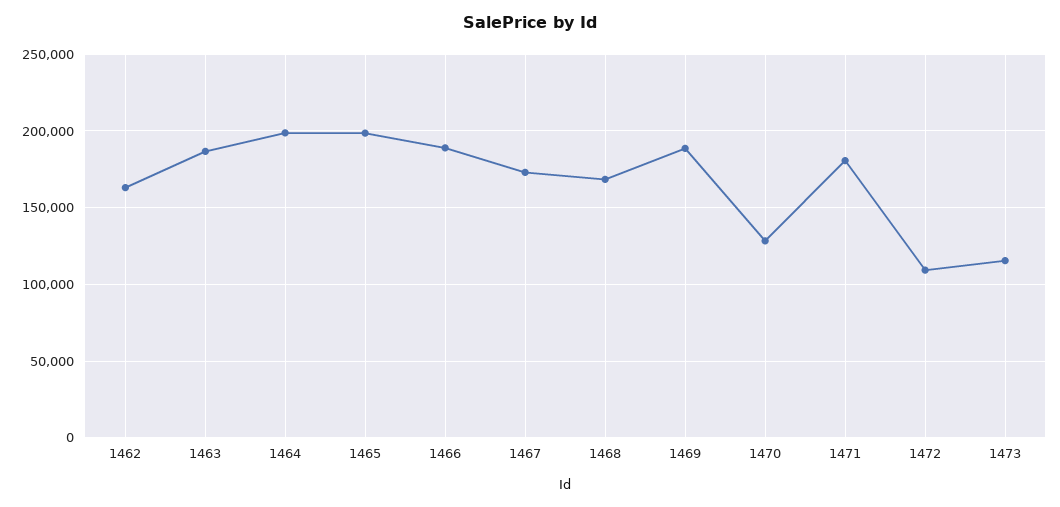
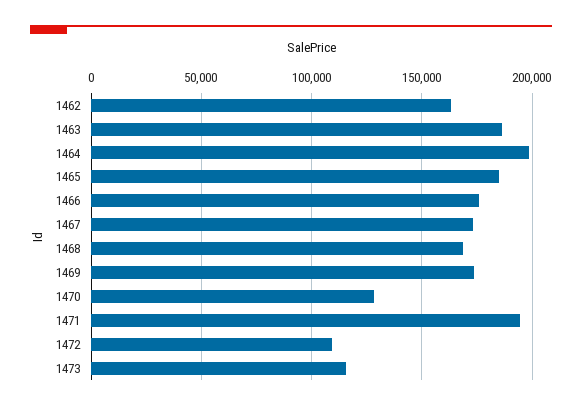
1465: 200000 -> 185000
1466: 190000 -> 175000
1469: 190000 -> 175000
1471: 180000 -> 195000

